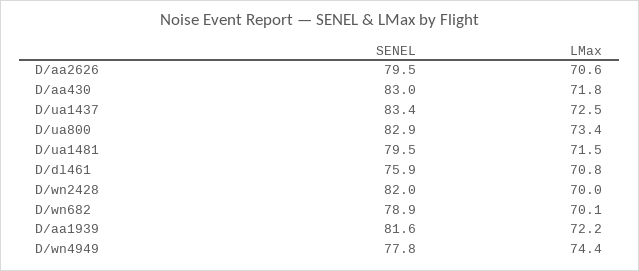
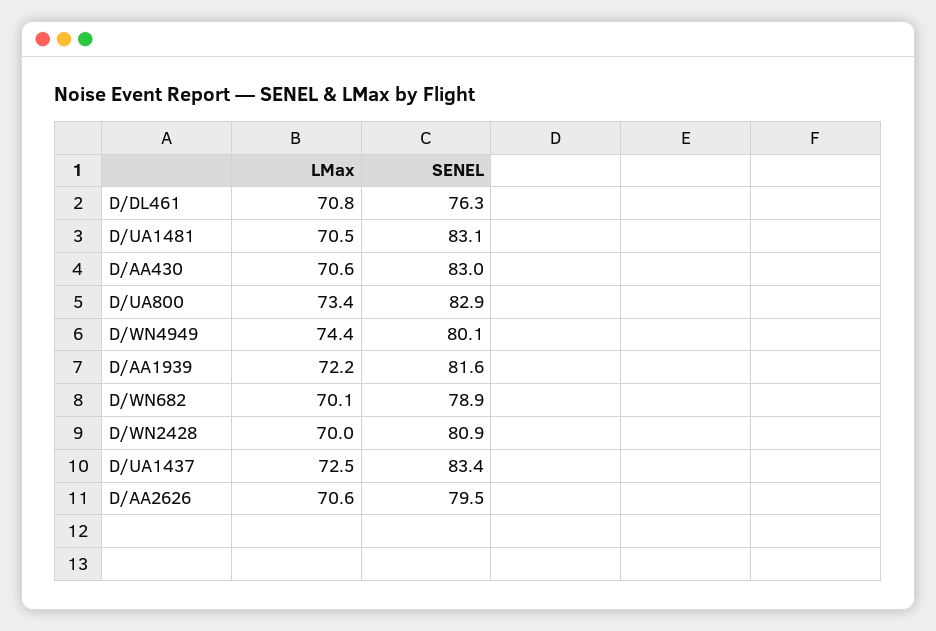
LMax, D/aa430: 71.8 -> 70.6
SENEL, D/ua1481: 79.5 -> 83.1
LMax, D/ua1481: 71.5 -> 70.5
SENEL, D/dl461: 75.9 -> 76.3
SENEL, D/wn2428: 82 -> 80.9
SENEL, D/wn4949: 77.8 -> 80.1

